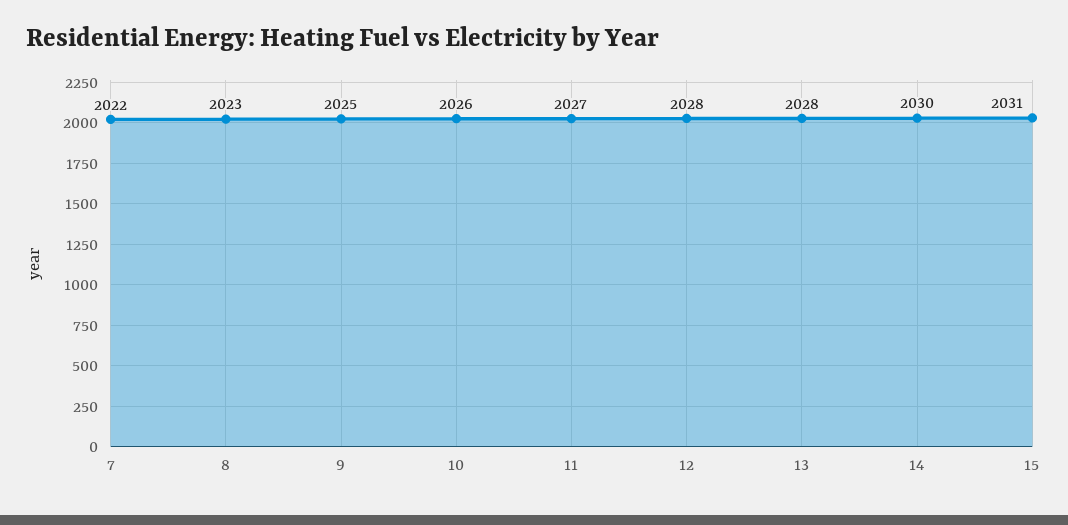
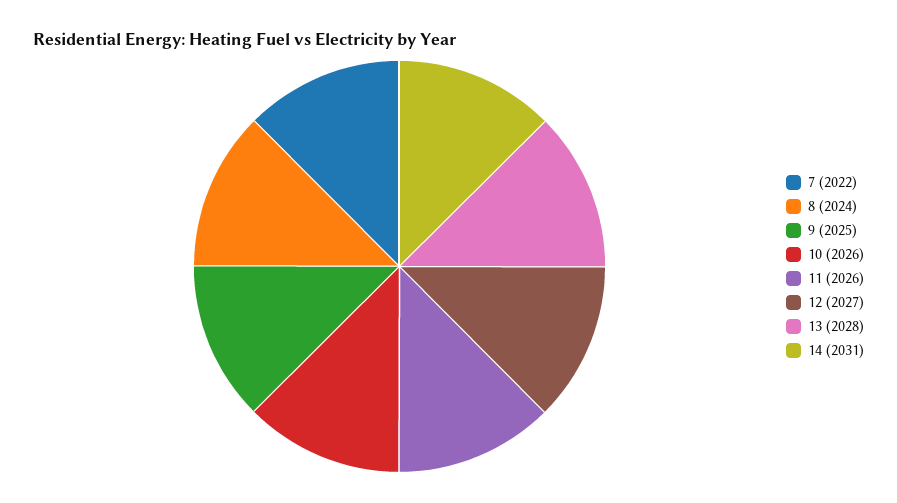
8: 2023 -> 2024
11: 2027 -> 2026
12: 2028 -> 2027
14: 2030 -> 2031
15: 2031 -> none

